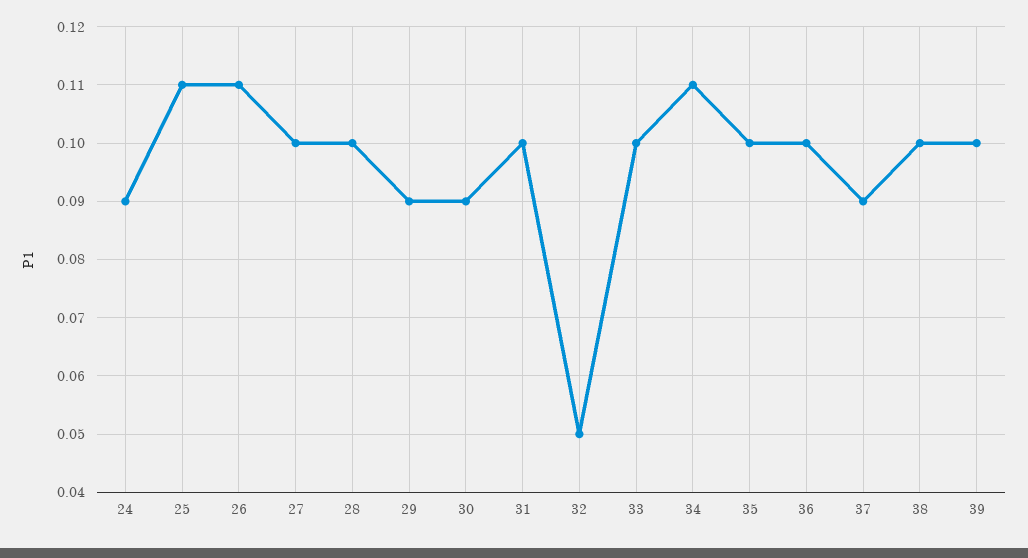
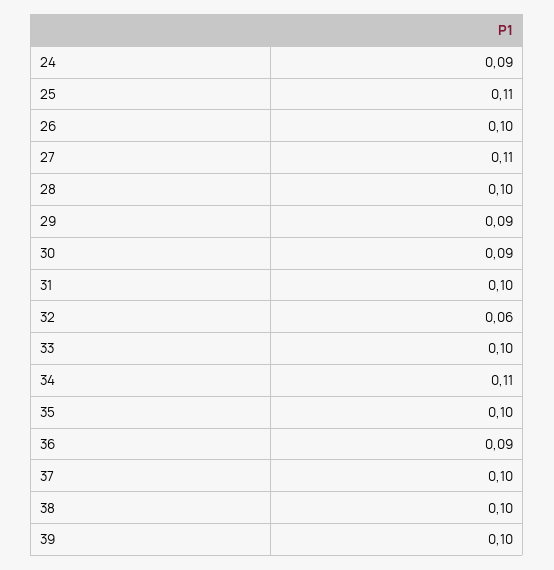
26: 0.11 -> 0.1
27: 0.1 -> 0.11
32: 0.05 -> 0.06
36: 0.1 -> 0.09
37: 0.09 -> 0.1

